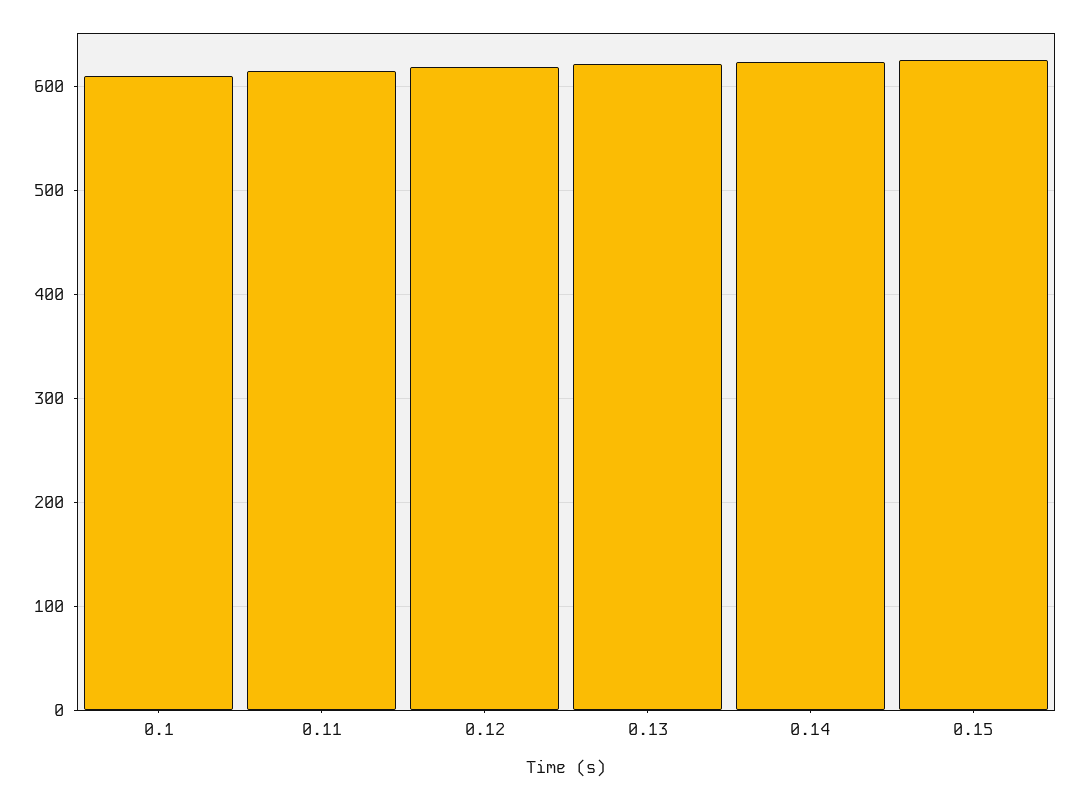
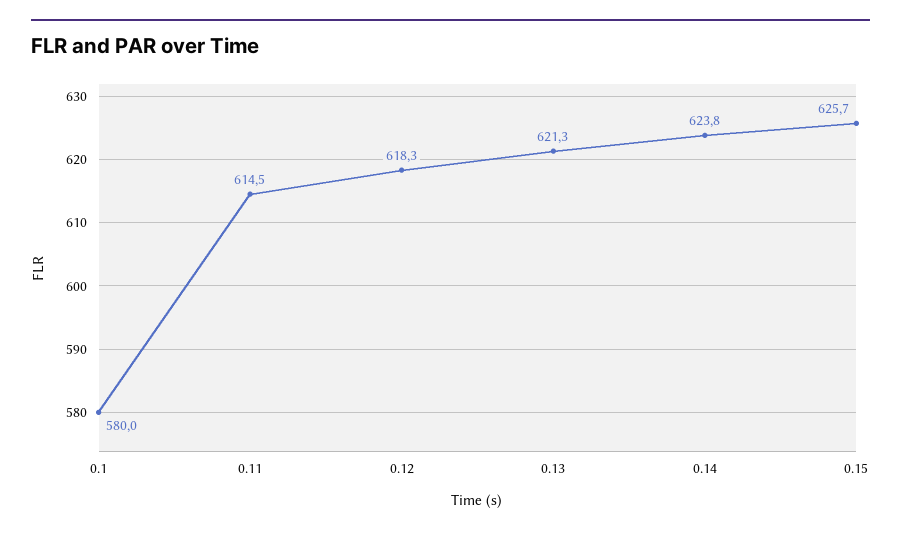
0.1: 610 -> 580

